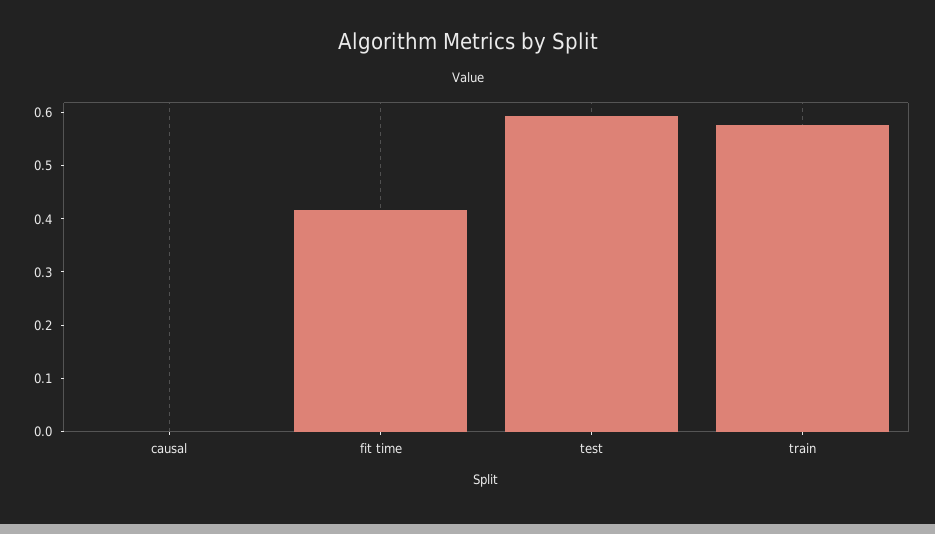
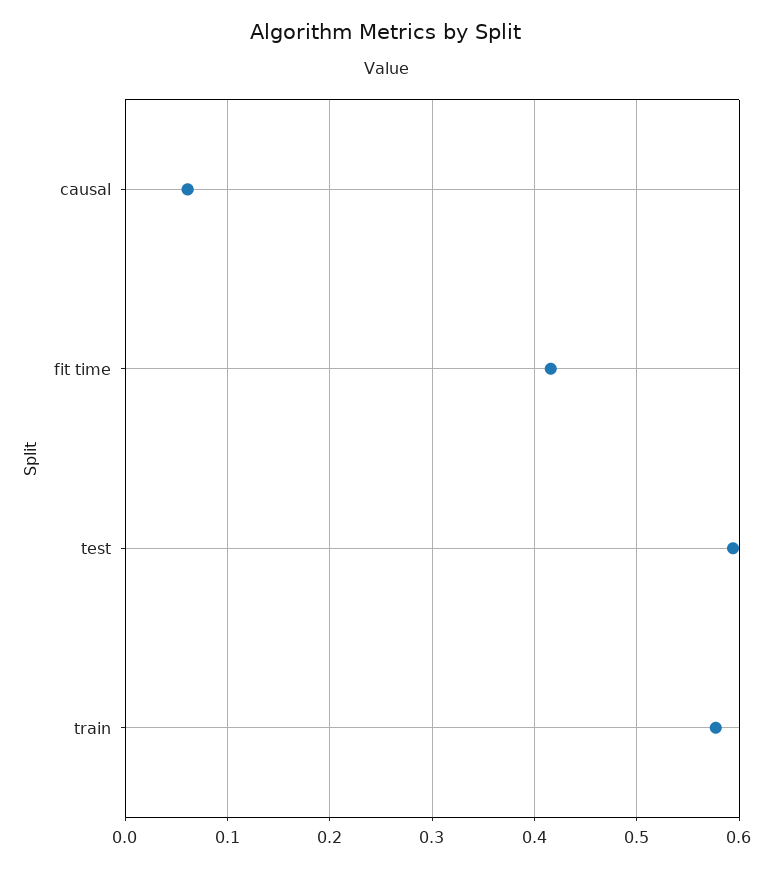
causal: 0 -> 0.06

